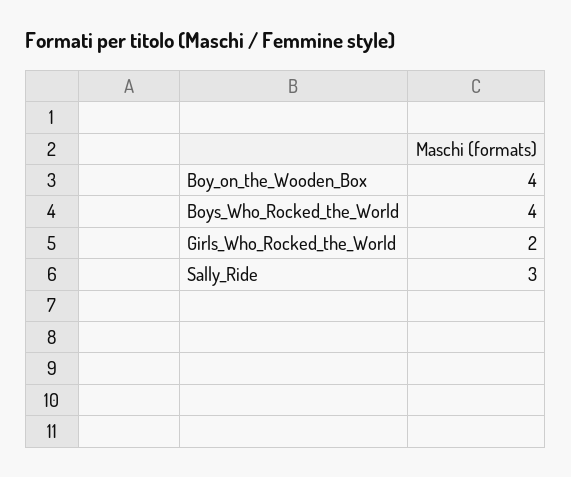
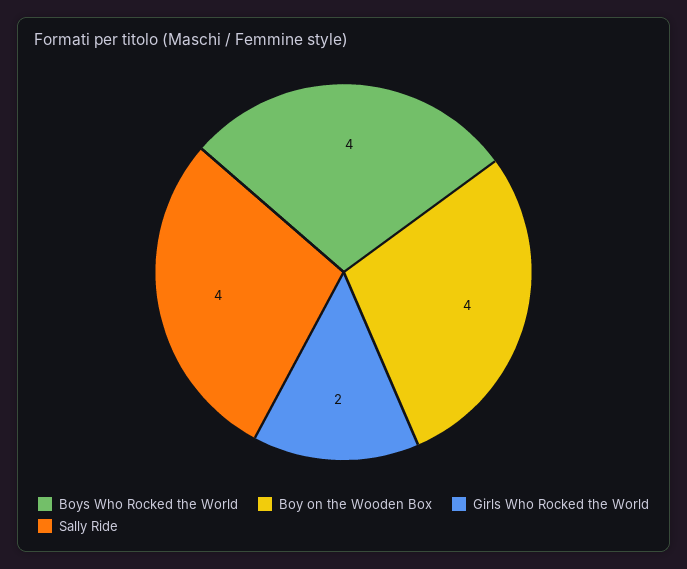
Sally_Ride: 3 -> 4

